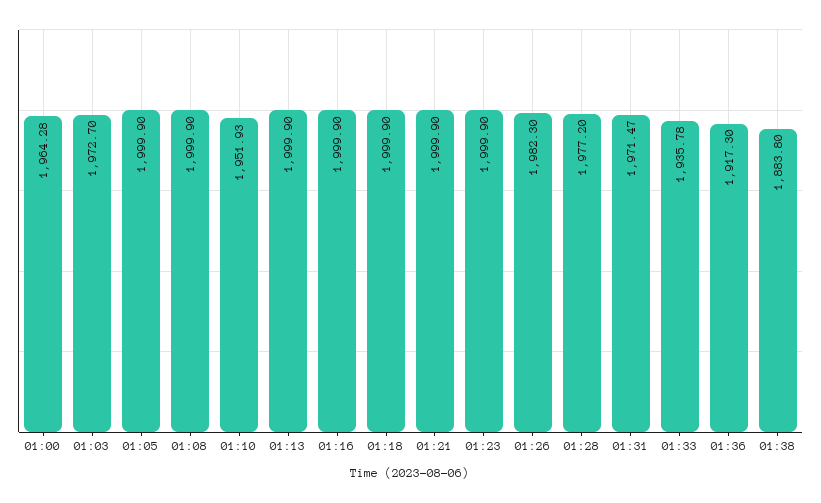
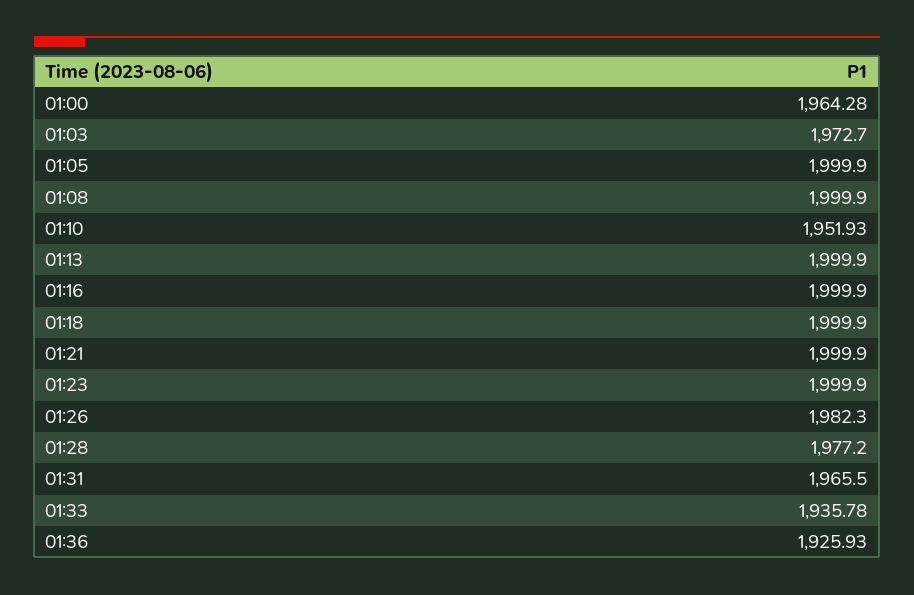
01:31: 1971.47 -> 1965.5
01:36: 1917.3 -> 1925.93
01:38: 1883.8 -> none

